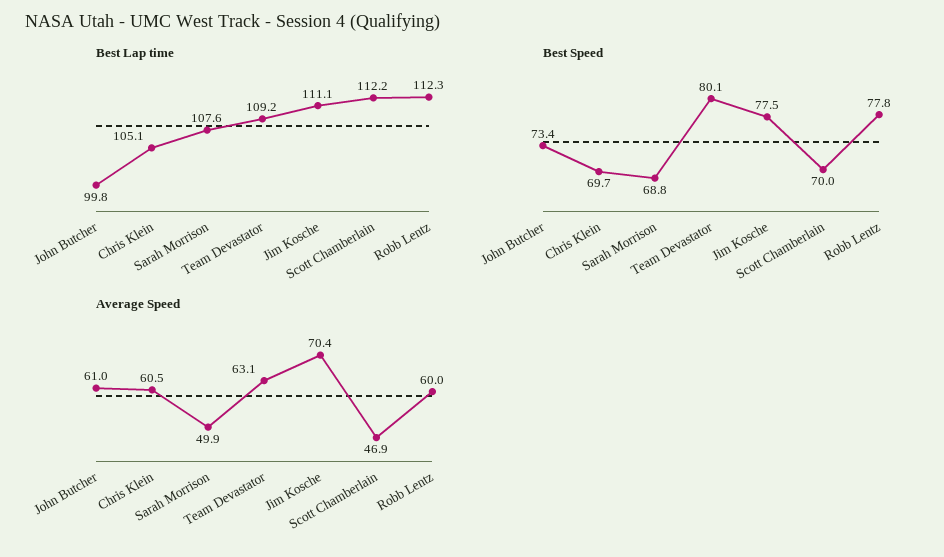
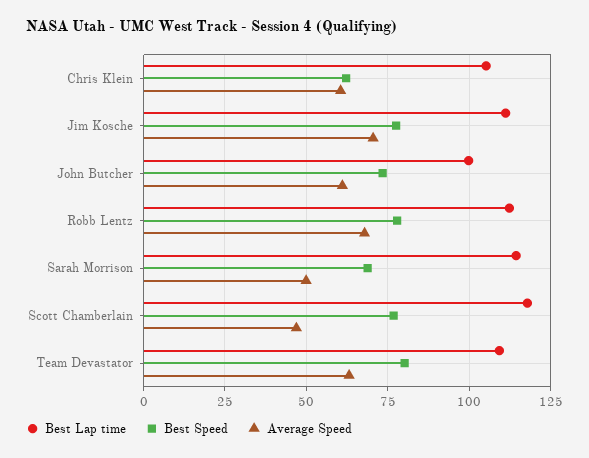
Best Lap time, Sarah Morrison: 107.6 -> 115
Best Lap time, Scott Chamberlain: 112.2 -> 117.5
Best Speed, Chris Klein: 69.7 -> 62.5
Best Speed, Scott Chamberlain: 70 -> 77.5
Average Speed, Robb Lentz: 60 -> 67.5

